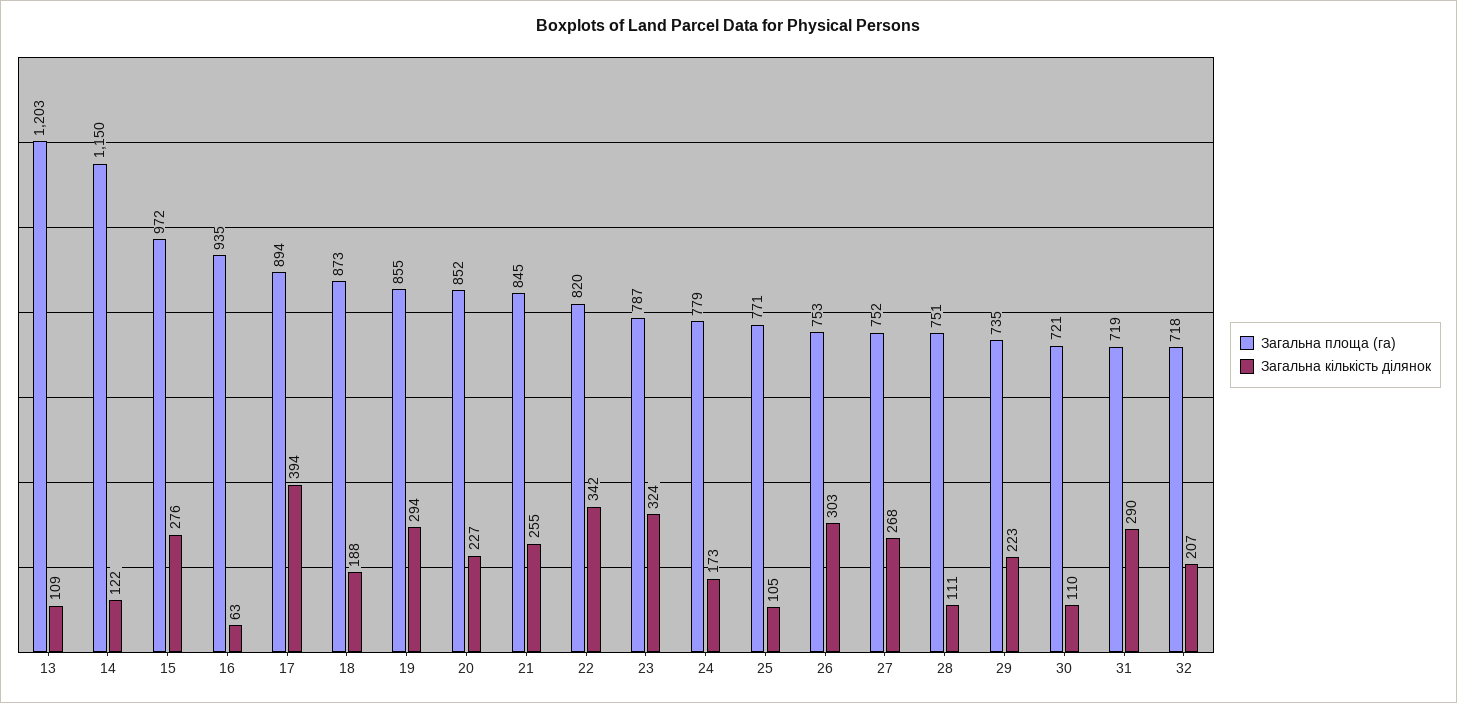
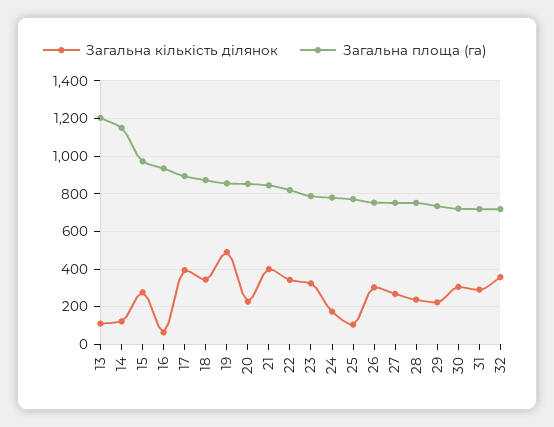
Загальна кількість ділянок, 18: 188 -> 350
Загальна кількість ділянок, 19: 294 -> 500
Загальна кількість ділянок, 21: 255 -> 400
Загальна кількість ділянок, 28: 111 -> 250
Загальна кількість ділянок, 30: 110 -> 300
Загальна кількість ділянок, 32: 207 -> 350

